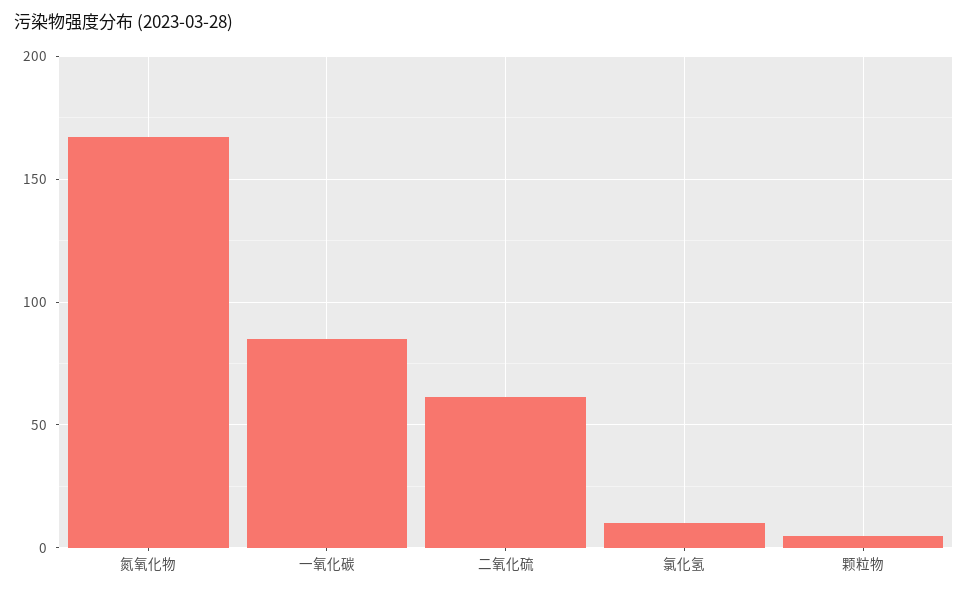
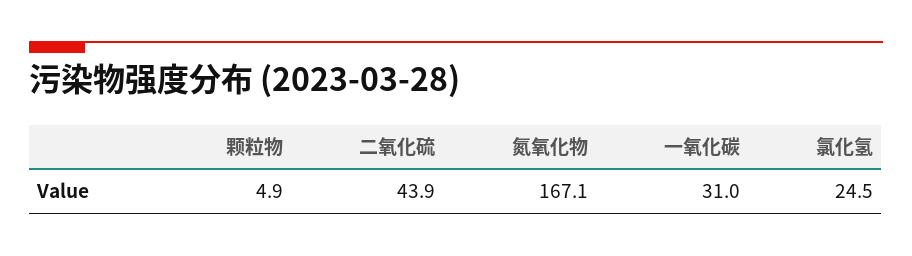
一氧化碳: 85 -> 31
二氧化硫: 60 -> 43.9
氯化氢: 10 -> 24.5

